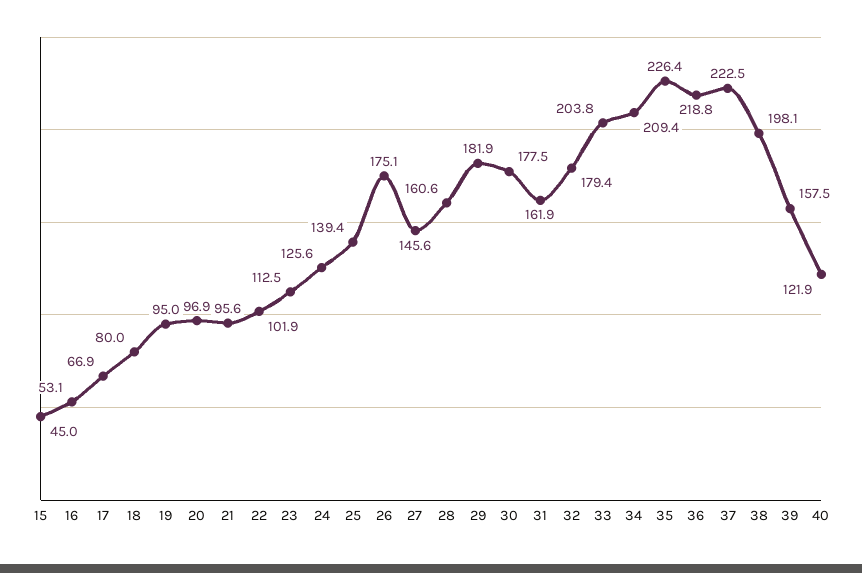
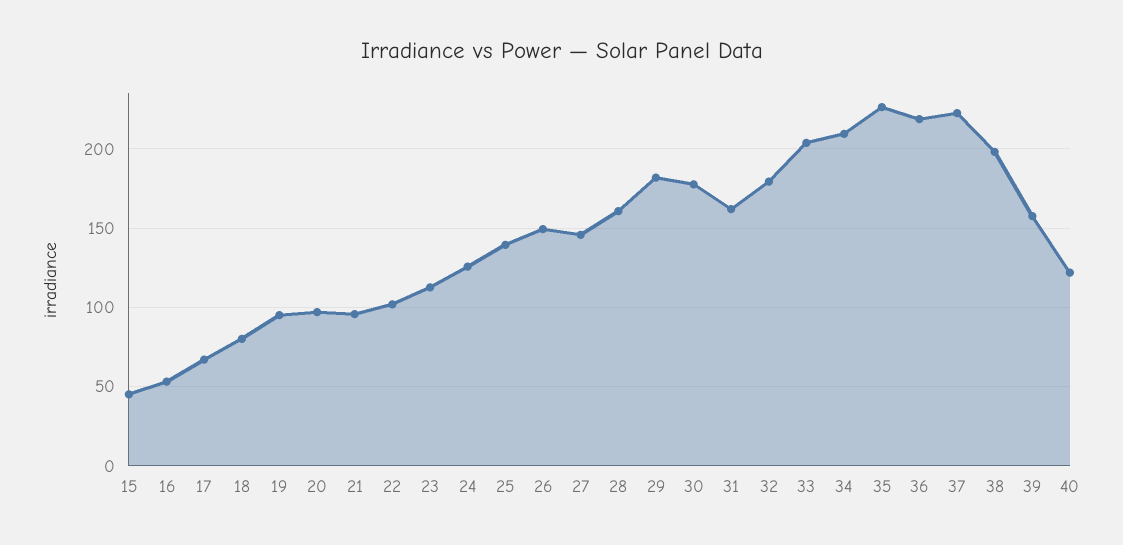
26: 175.1 -> 150

